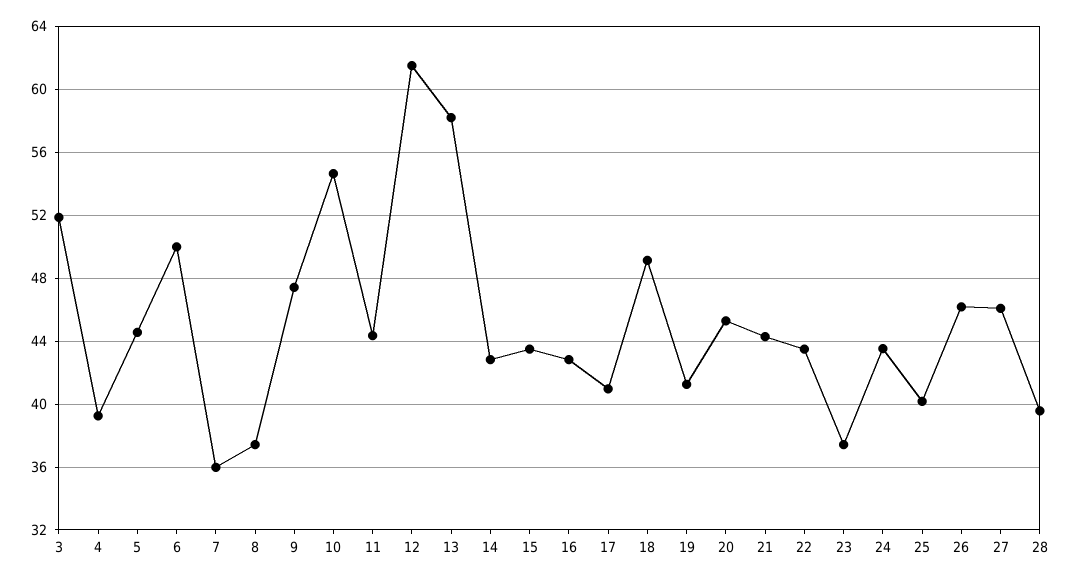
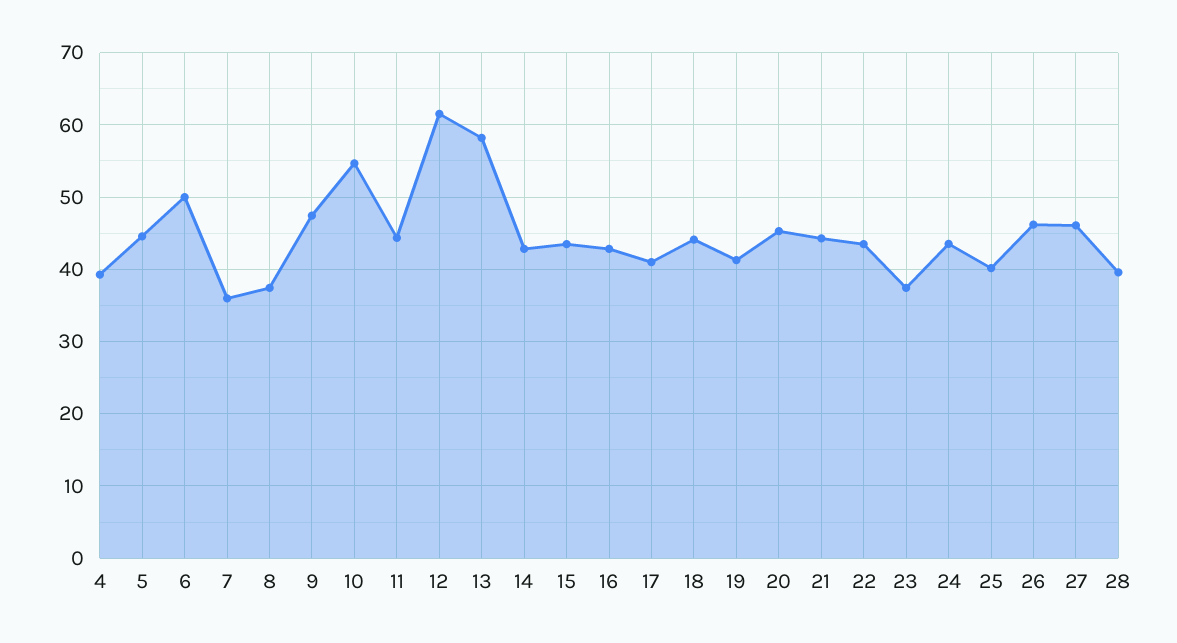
3: 52 -> none
18: 49 -> 44

